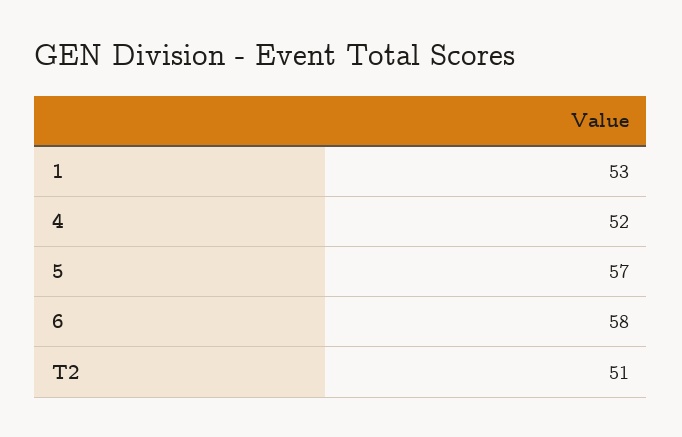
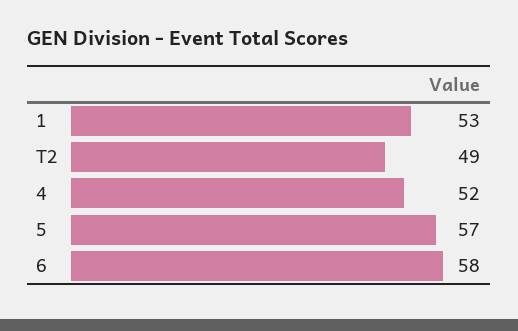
T2: 51 -> 49

